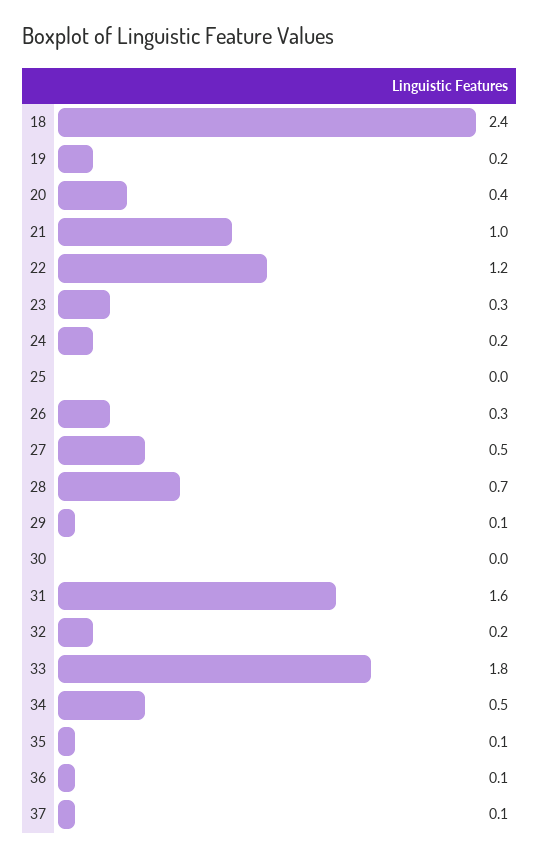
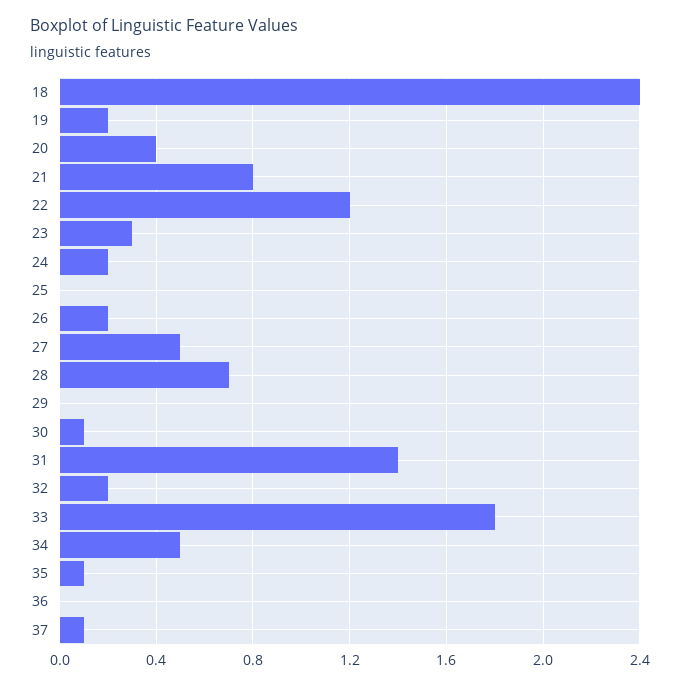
21: 1 -> 0.8
26: 0.3 -> 0.2
29: 0.1 -> 0
30: 0 -> 0.1
31: 1.6 -> 1.4
36: 0.1 -> 0

